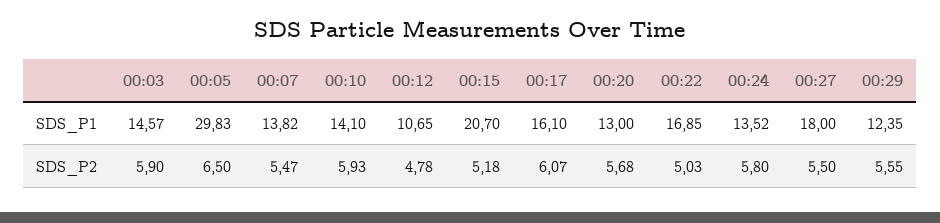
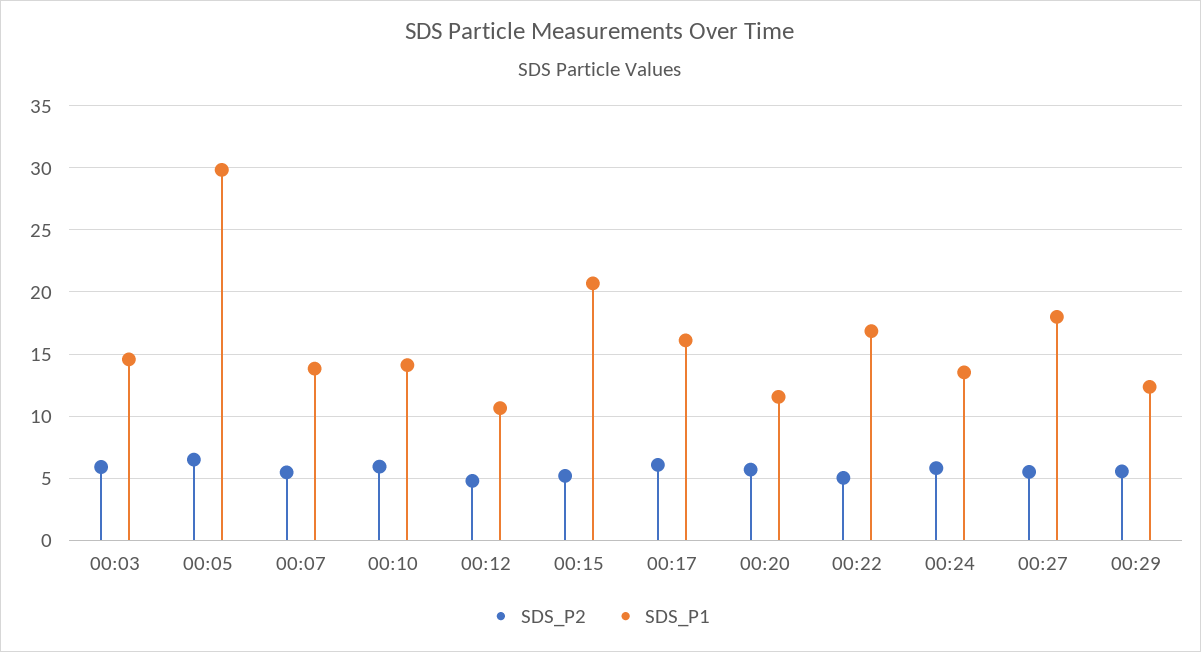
SDS_P1, 00:20: 13 -> 11.5

